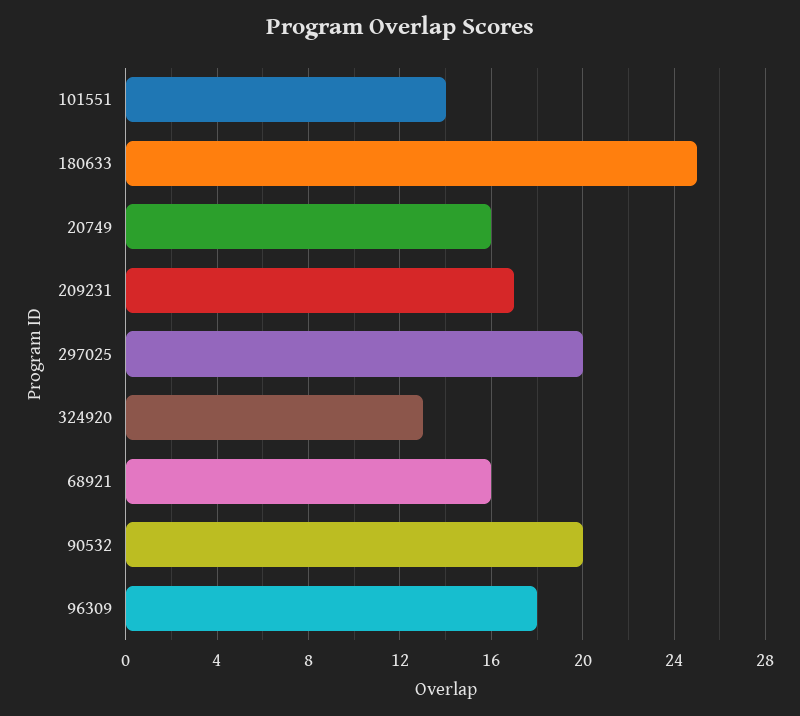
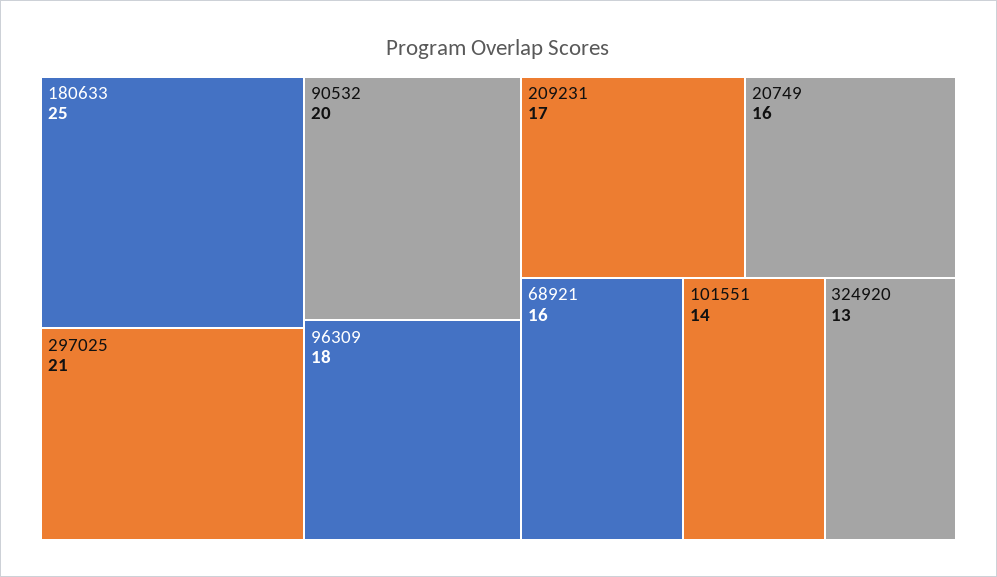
297025: 20 -> 21

